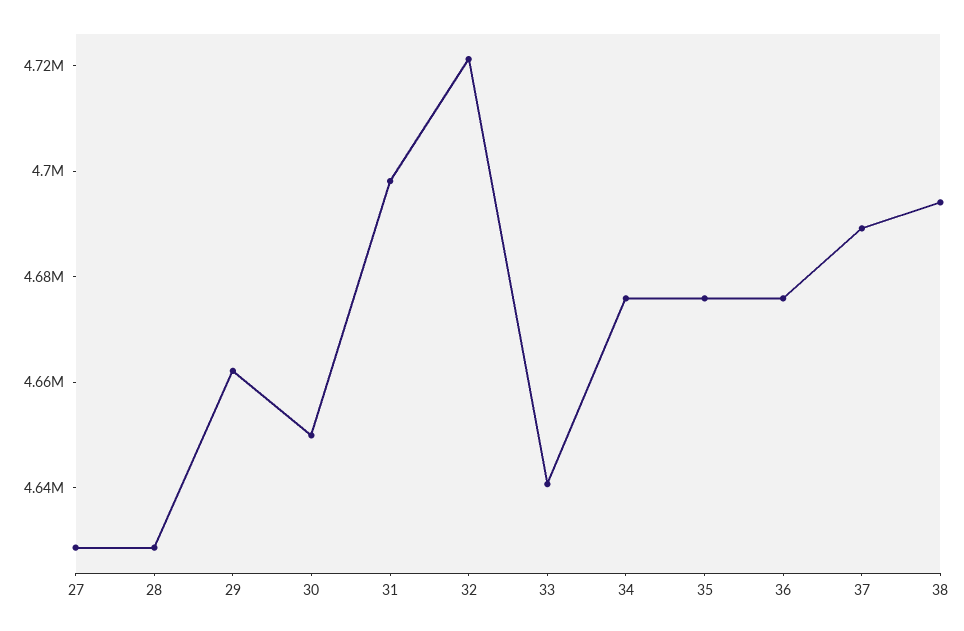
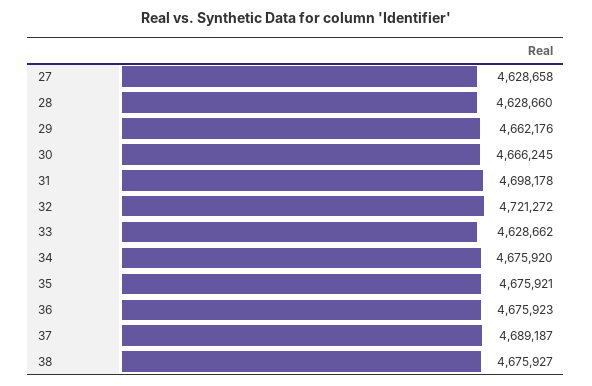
30: 4650000 -> 4666245
33: 4640000 -> 4628662
38: 4695000 -> 4675927

